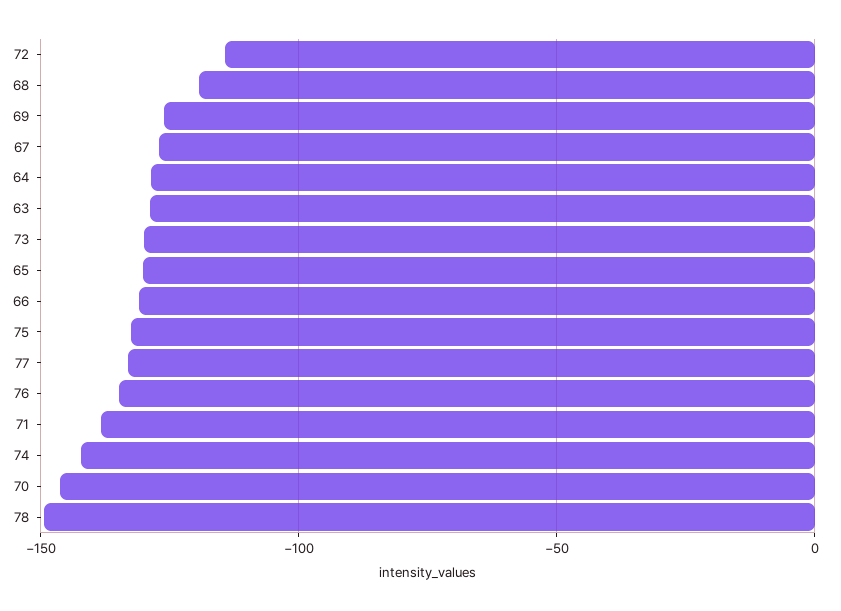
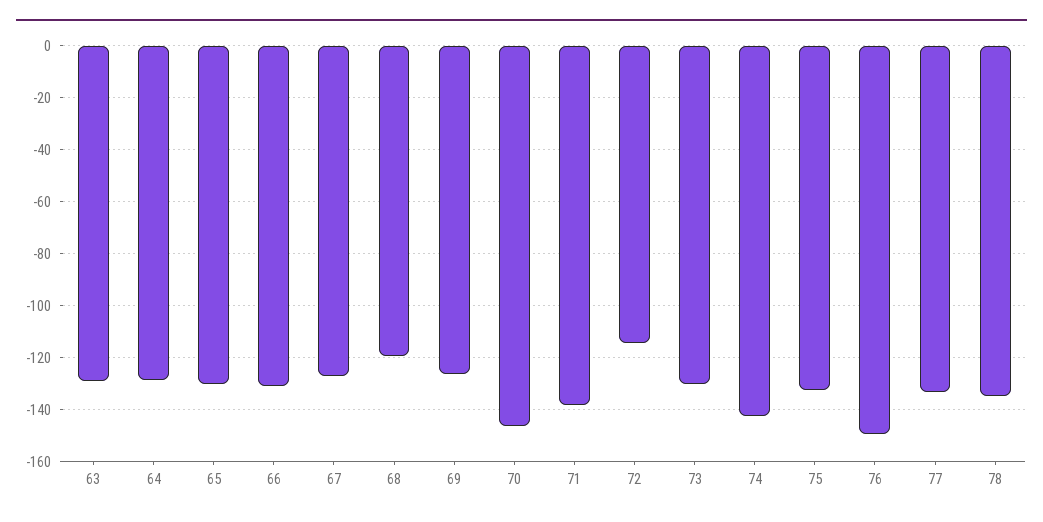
76: -135 -> -150
78: -150 -> -135

